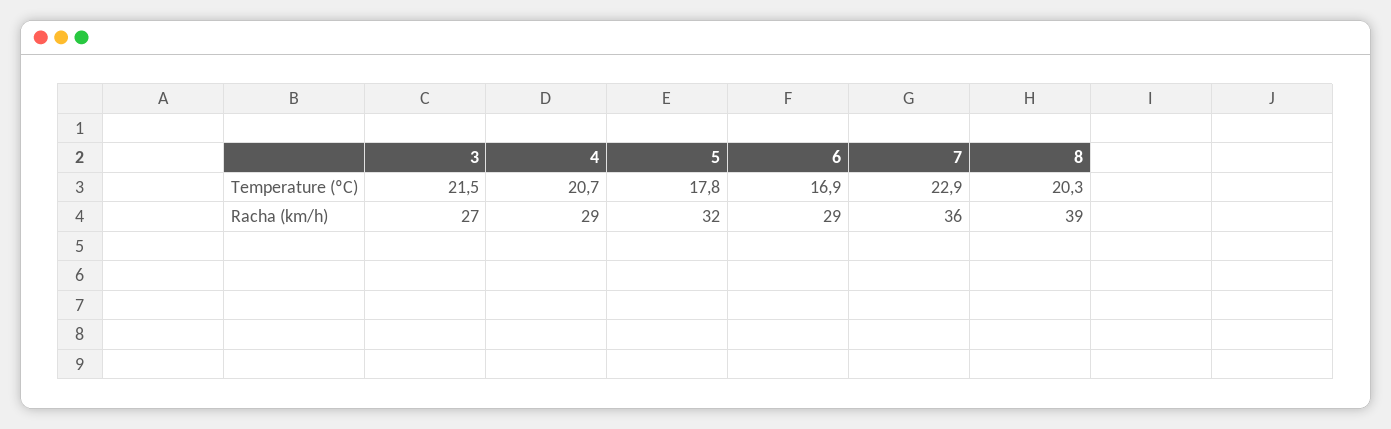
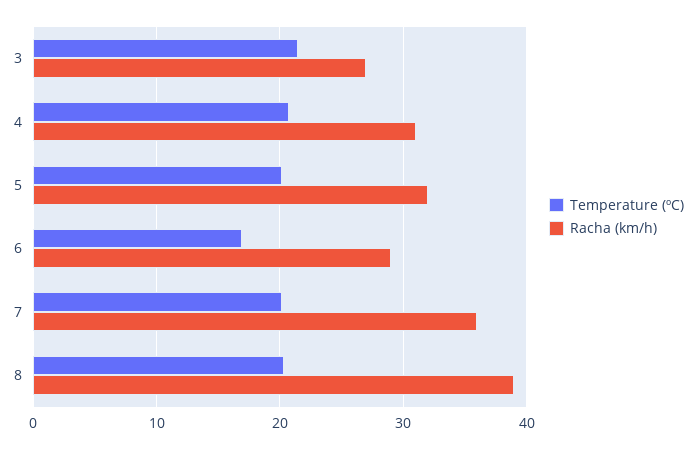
Temperature (ºC), 5: 17.8 -> 20
Temperature (ºC), 7: 22.9 -> 20
Racha (km/h), 4: 29 -> 31

